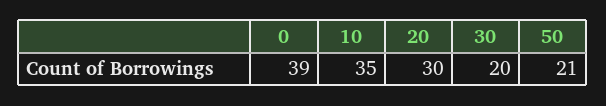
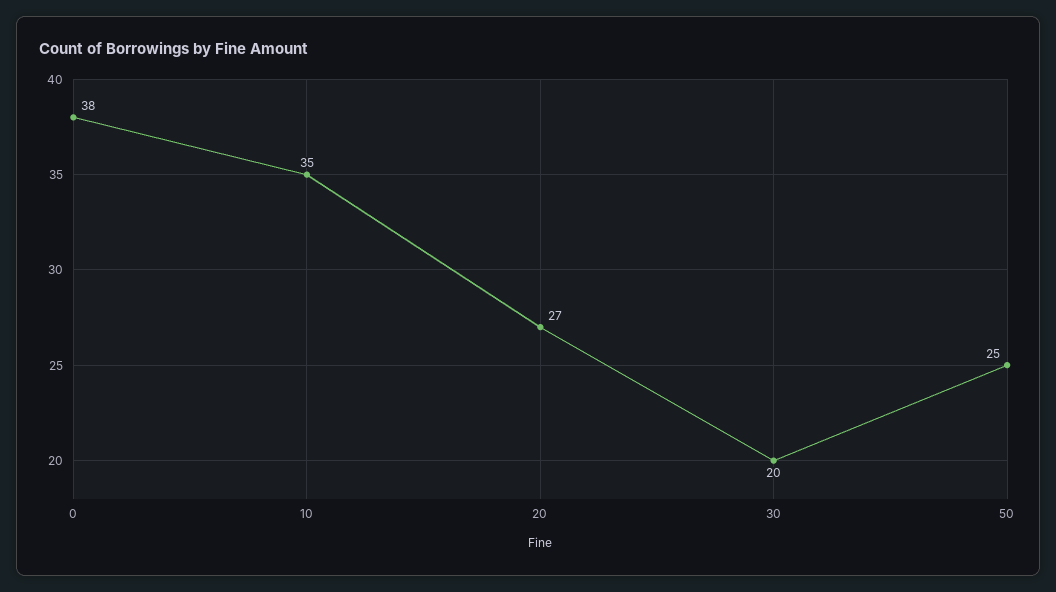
0: 39 -> 38
20: 30 -> 27
50: 21 -> 25

